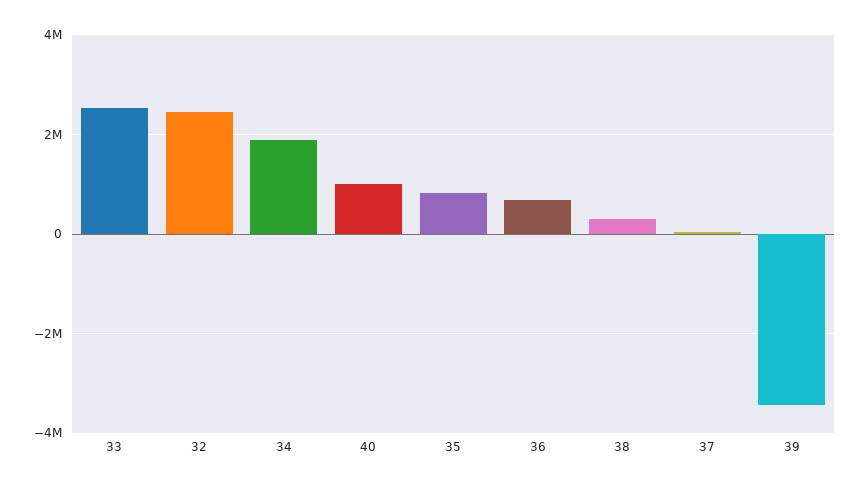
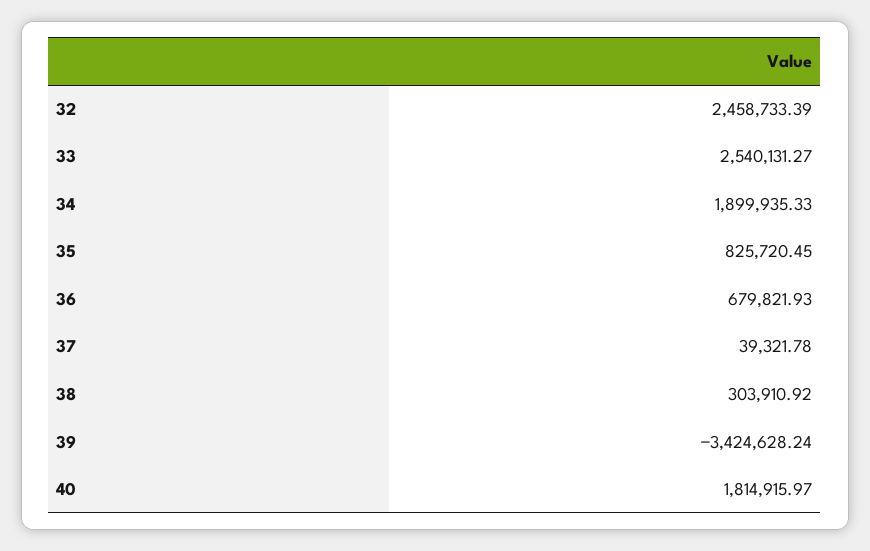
40: 1000000 -> 1814915.97

